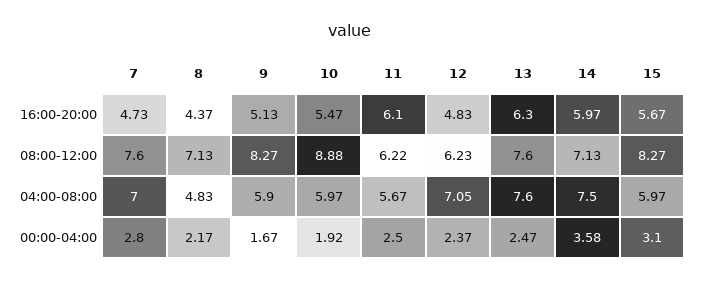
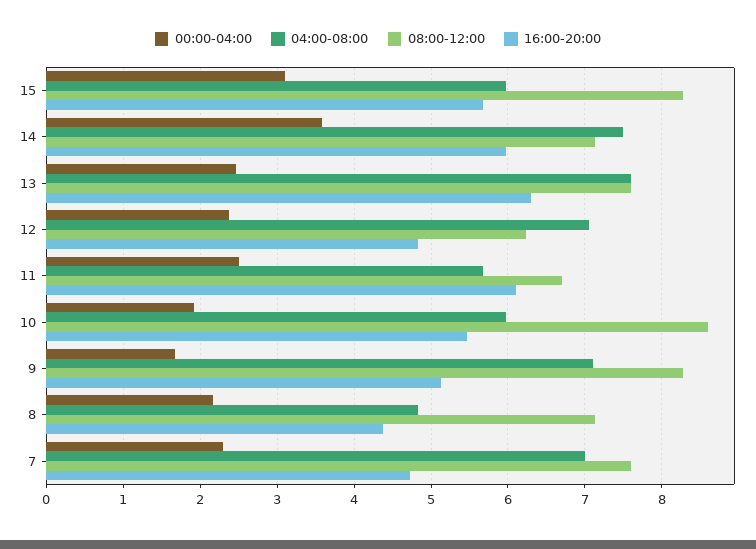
08:00-12:00, 10: 8.88 -> 8.6
08:00-12:00, 11: 6.22 -> 6.7
04:00-08:00, 9: 5.9 -> 7.1
00:00-04:00, 7: 2.8 -> 2.3

